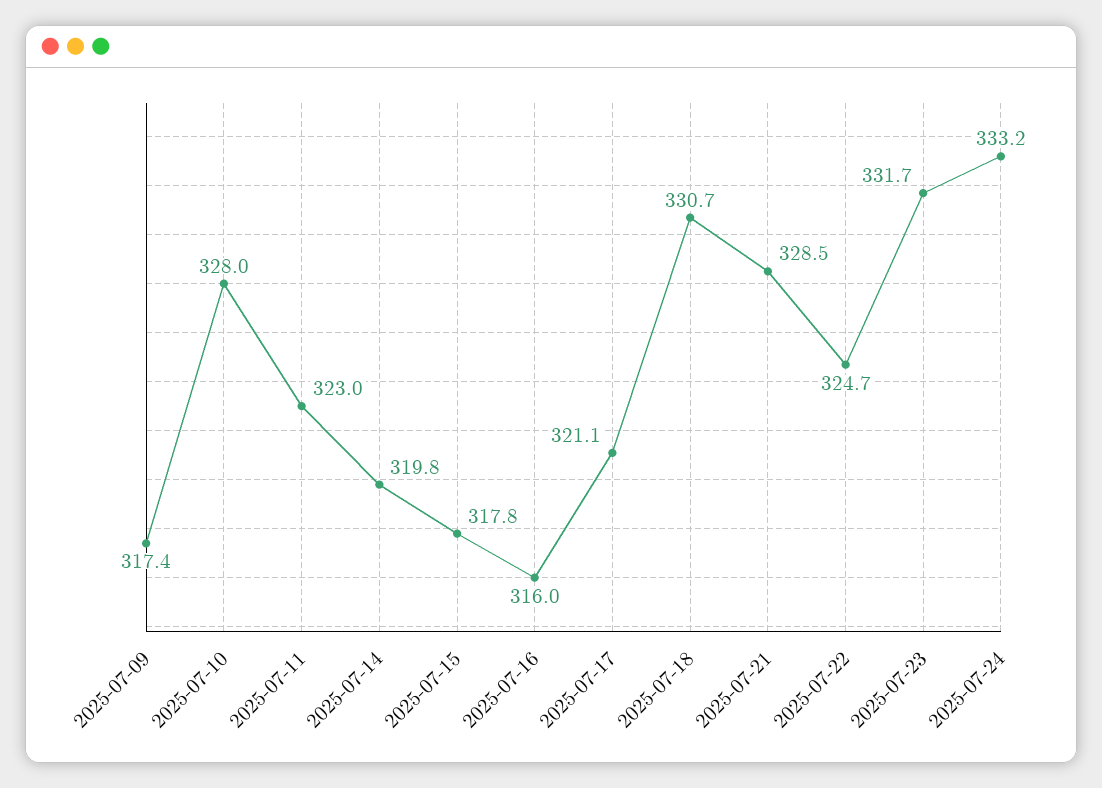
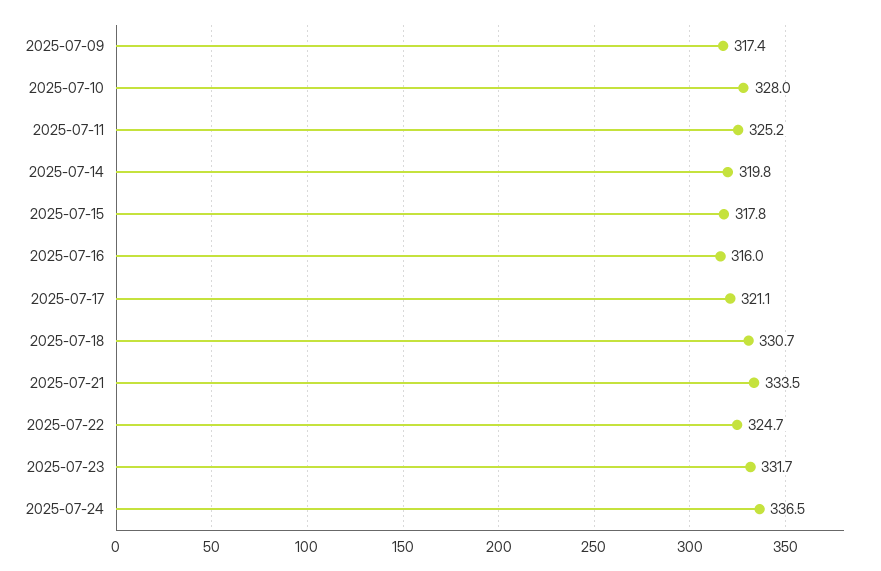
2025-07-11: 323 -> 325.2
2025-07-21: 328.5 -> 333.5
2025-07-24: 333.2 -> 336.5

